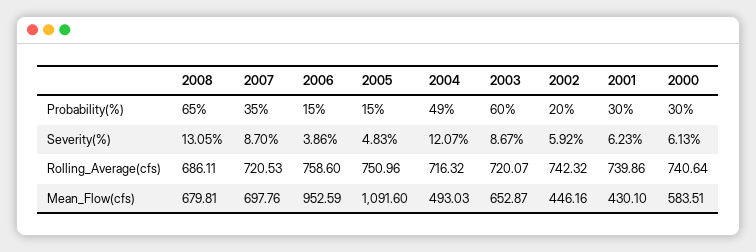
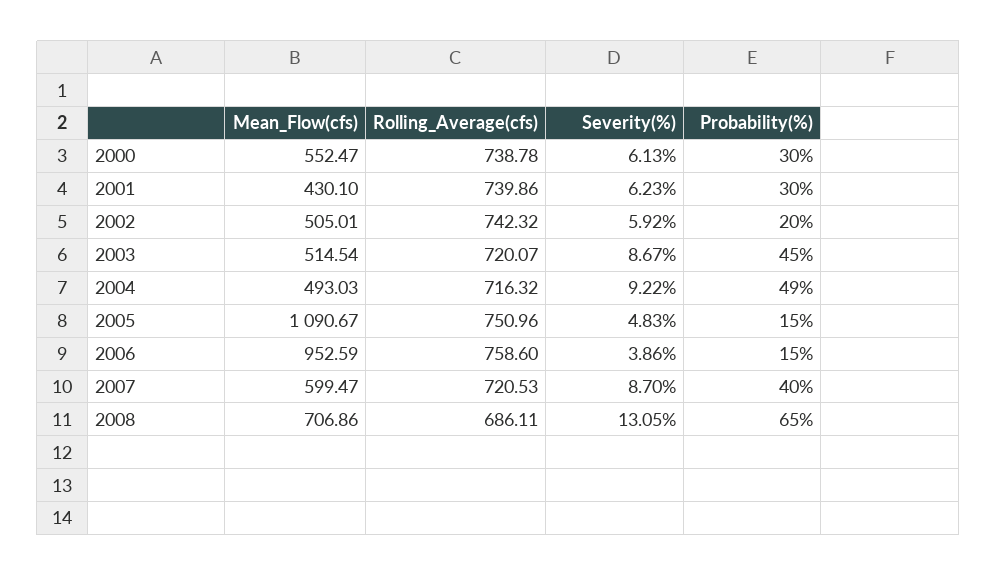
2007, Probability(%): 35 -> 40
2003, Probability(%): 60 -> 45
2004, Severity(%): 12.07 -> 9.22
2000, Rolling_Average(cfs): 740.64 -> 738.78
2008, Mean_Flow(cfs): 679.81 -> 706.86
2007, Mean_Flow(cfs): 697.76 -> 599.47
2005, Mean_Flow(cfs): 1091.6 -> 1090.67
2003, Mean_Flow(cfs): 652.87 -> 514.54
2002, Mean_Flow(cfs): 446.16 -> 505.01
2000, Mean_Flow(cfs): 583.51 -> 552.47

